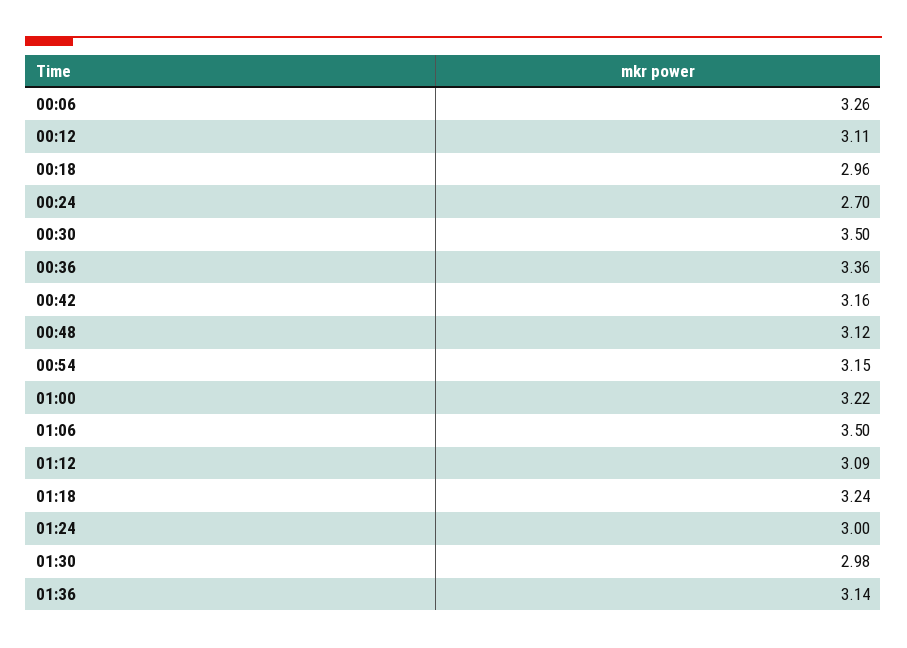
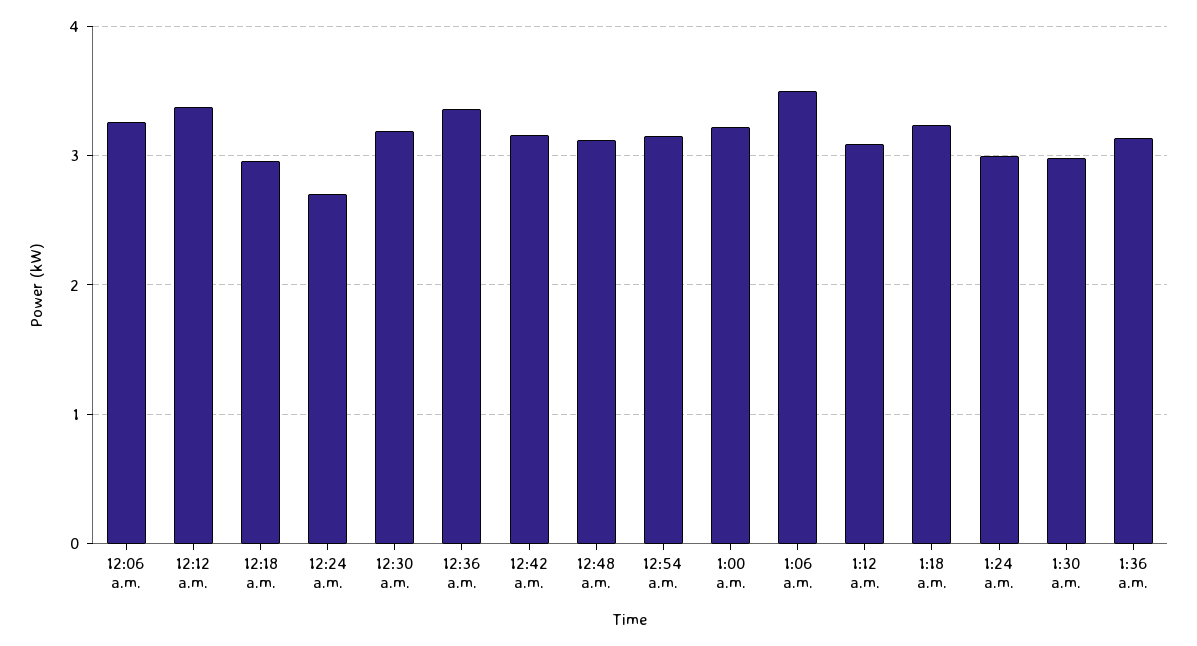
00:12: 3.11 -> 3.4
00:30: 3.5 -> 3.2

